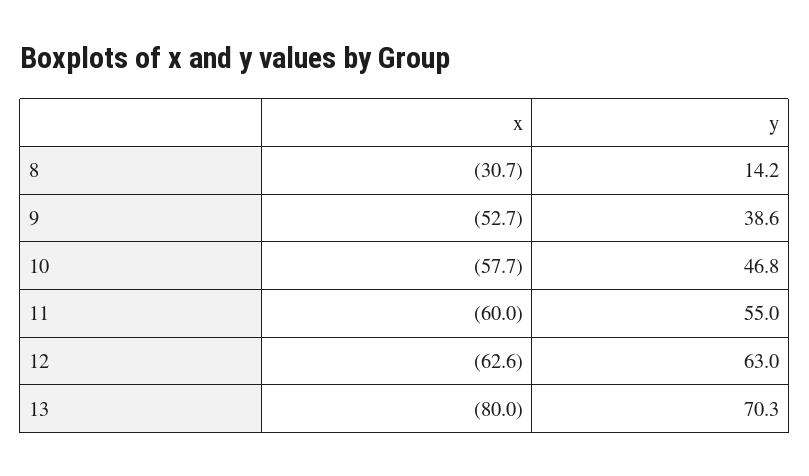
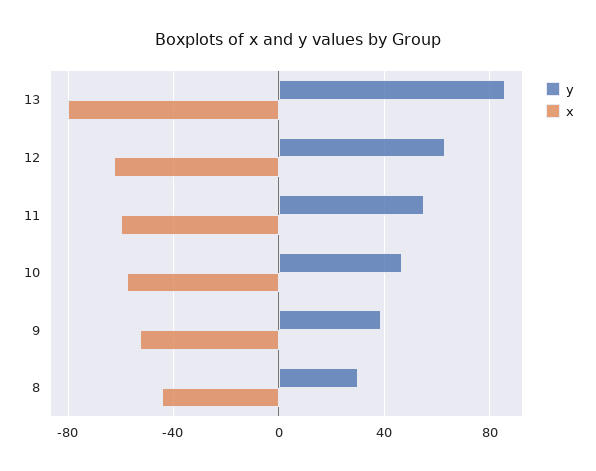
x, 8: -30.7 -> -45
y, 8: 14.2 -> 30
y, 13: 70.3 -> 85

